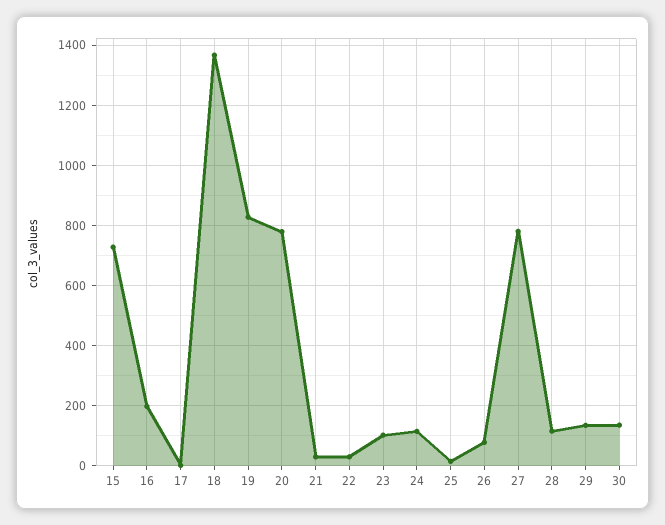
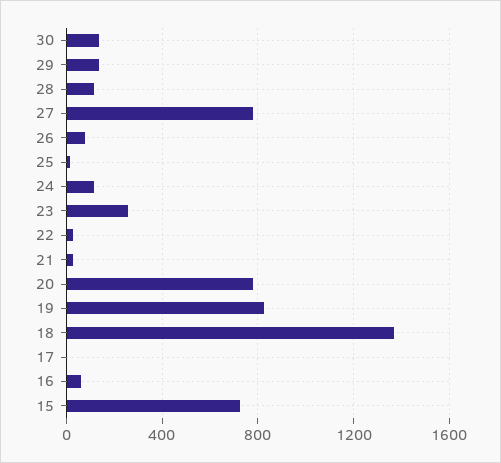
16: 200 -> 50
23: 100 -> 250

